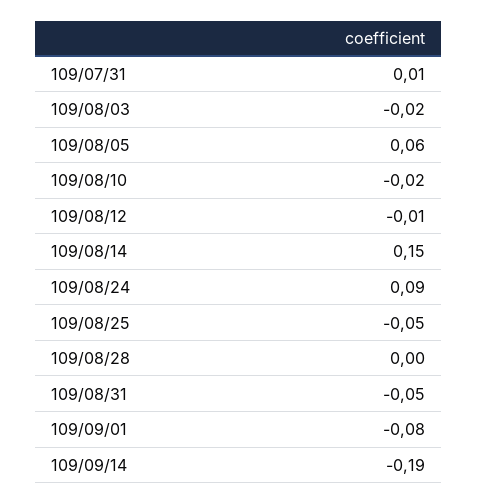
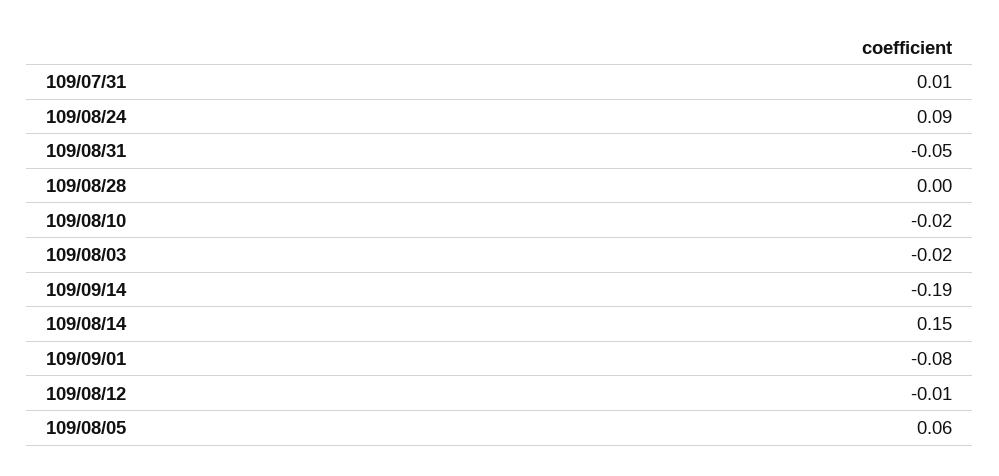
109/08/25: -0.05 -> none

